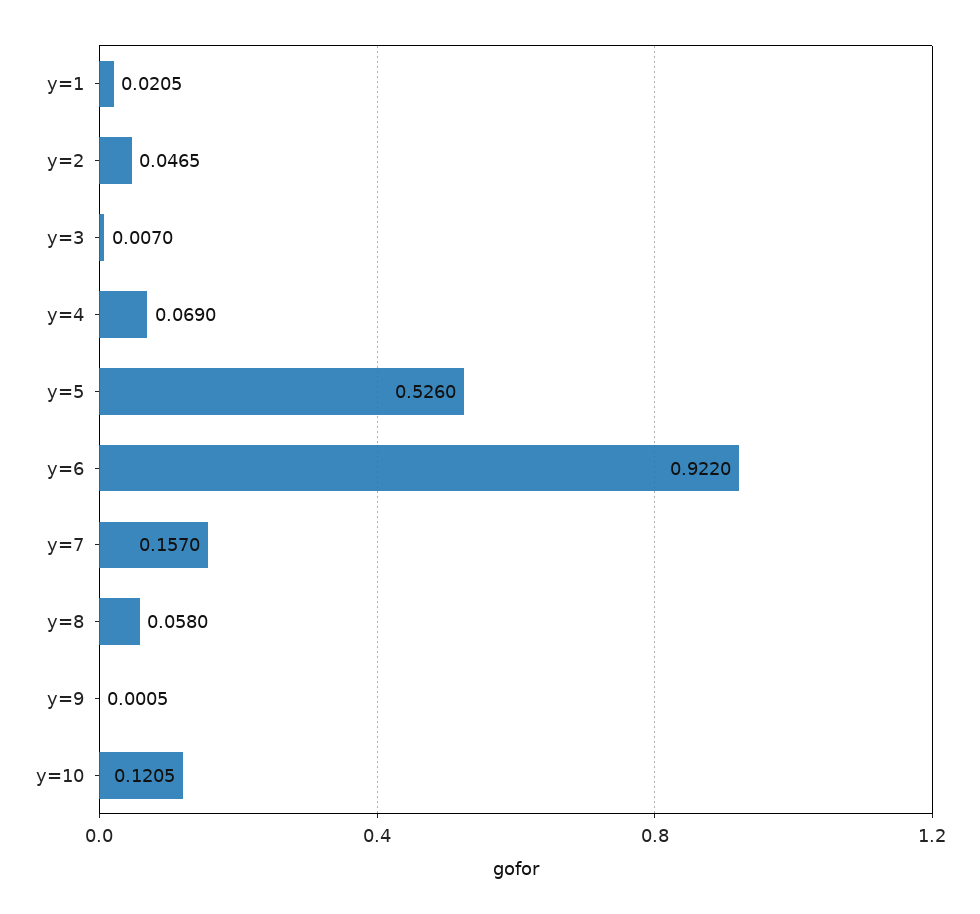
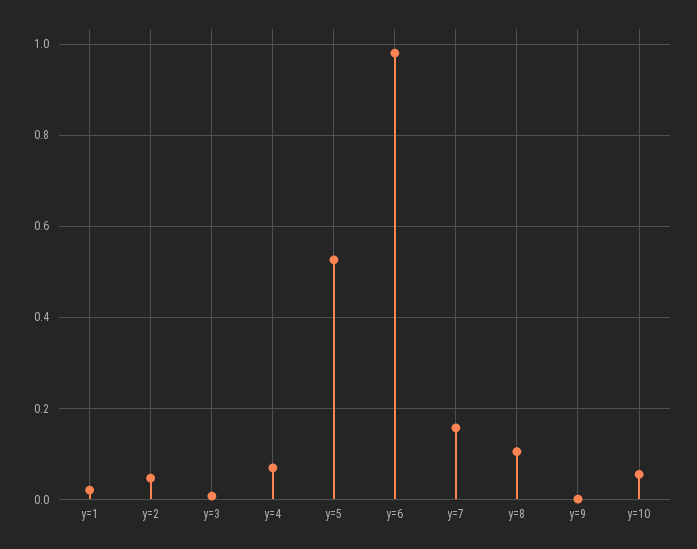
y=6: 0.922 -> 0.98
y=8: 0.058 -> 0.1
y=10: 0.1205 -> 0.06

